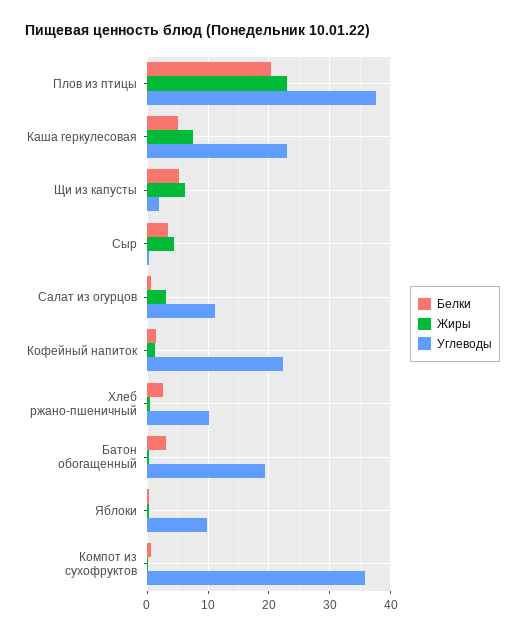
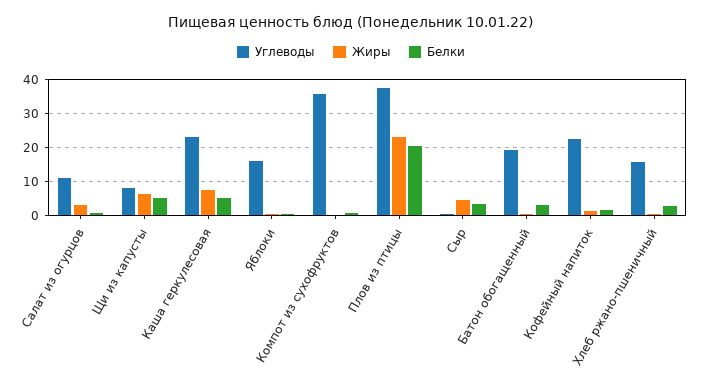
Углеводы, Щи из капусты: 2 -> 8
Углеводы, Хлеб ржано-пшеничный: 10 -> 16
Углеводы, Яблоки: 10 -> 16

